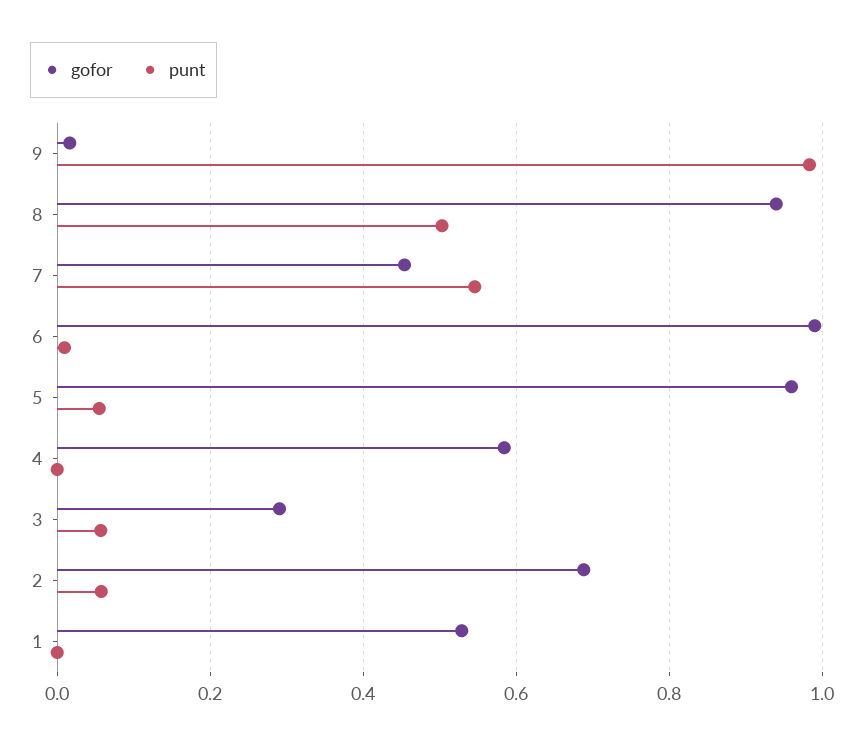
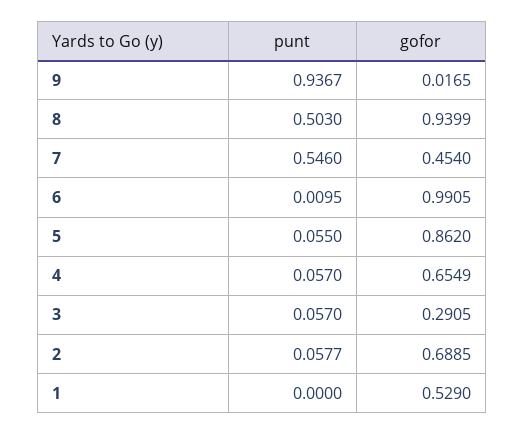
punt, 9: 0.98 -> 0.9367
gofor, 5: 0.96 -> 0.862
gofor, 4: 0.58 -> 0.6549
punt, 4: 0 -> 0.057

